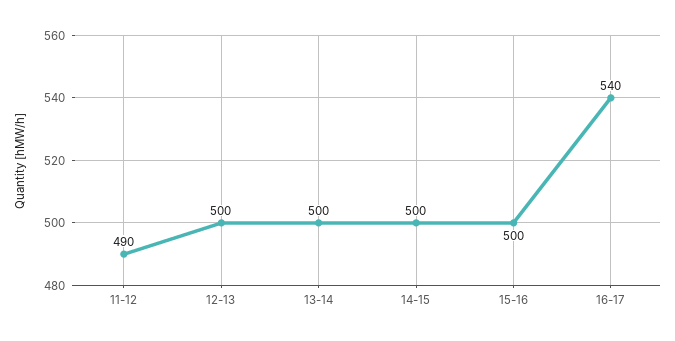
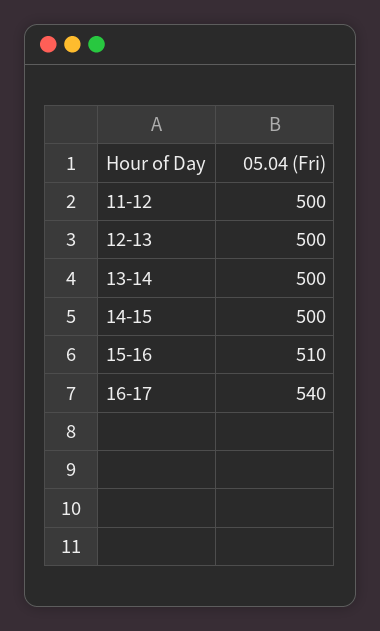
11-12: 490 -> 500
15-16: 500 -> 510

